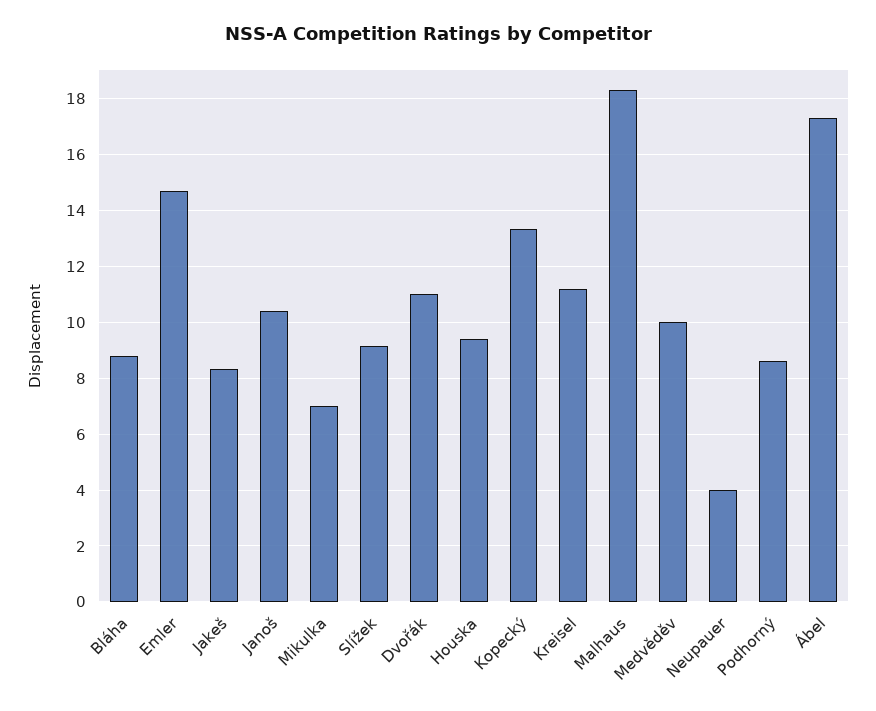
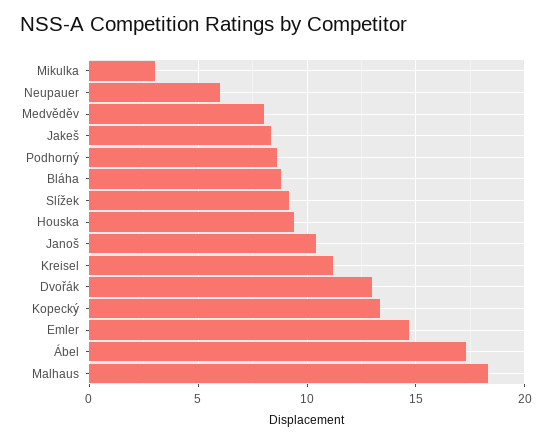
Mikulka: 7 -> 3
Dvořák: 11 -> 13
Medvěděv: 10 -> 8
Neupauer: 4 -> 6

